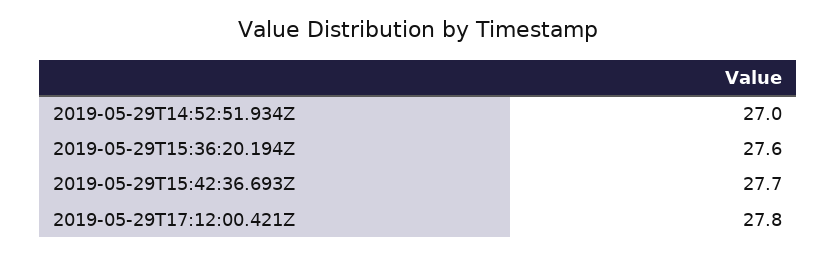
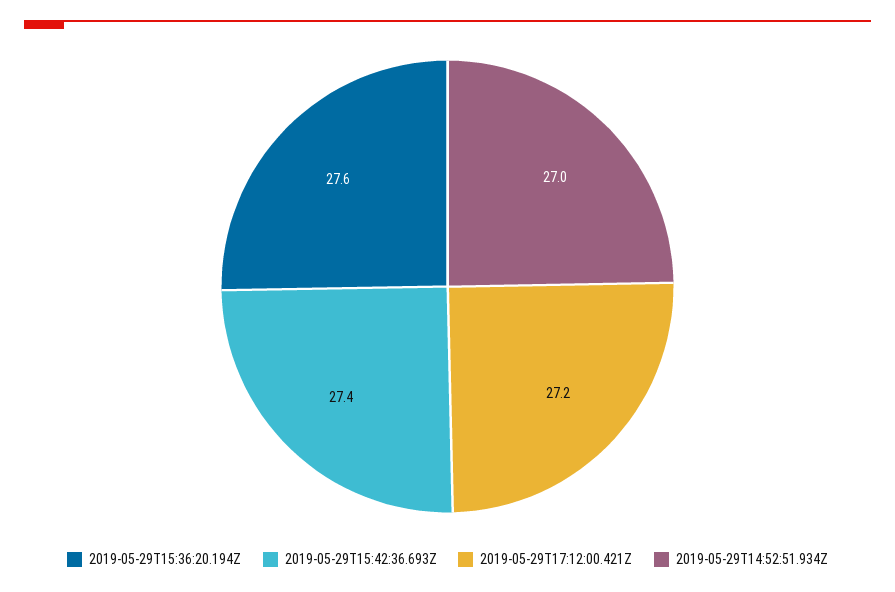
2019-05-29T15:42:36.693Z: 27.7 -> 27.4
2019-05-29T17:12:00.421Z: 27.8 -> 27.2

